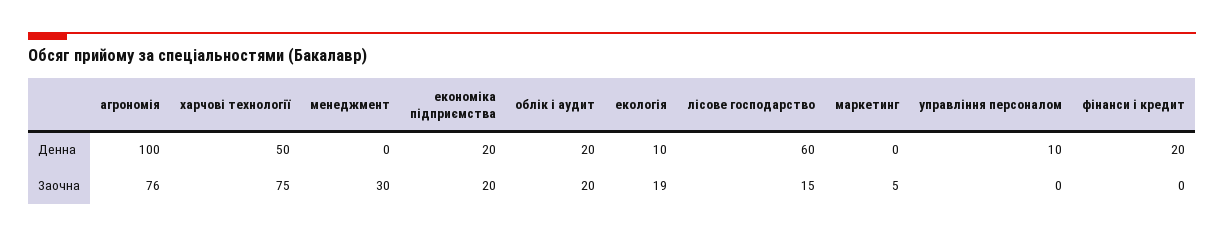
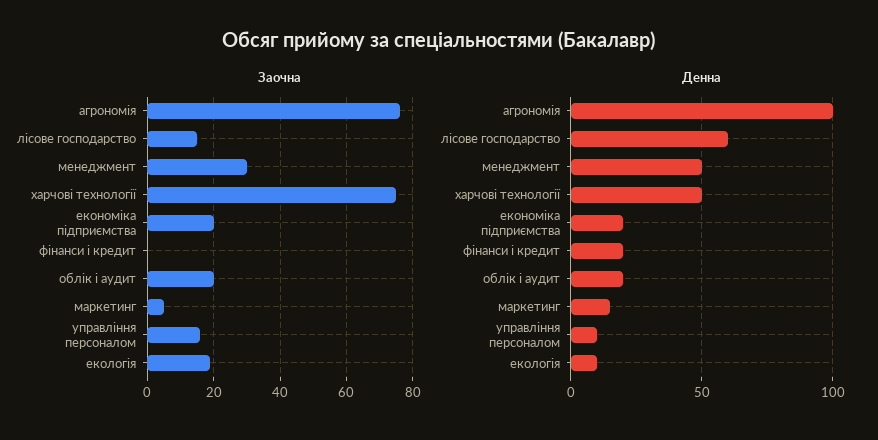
Денна, менеджмент: 0 -> 50
Денна, маркетинг: 0 -> 15
Заочна, управління персоналом: 0 -> 15

